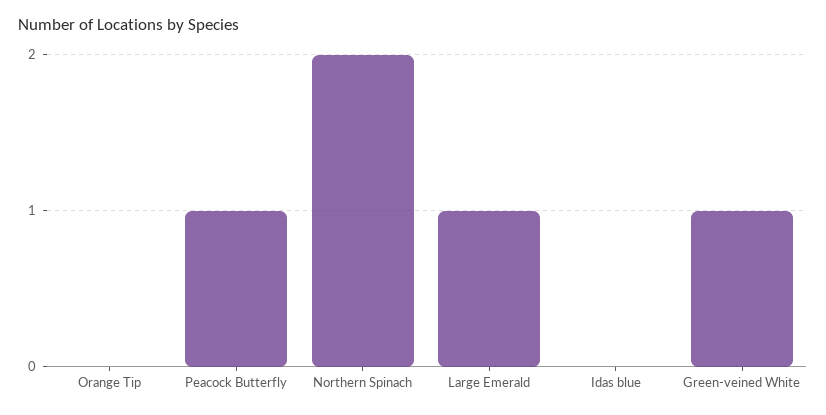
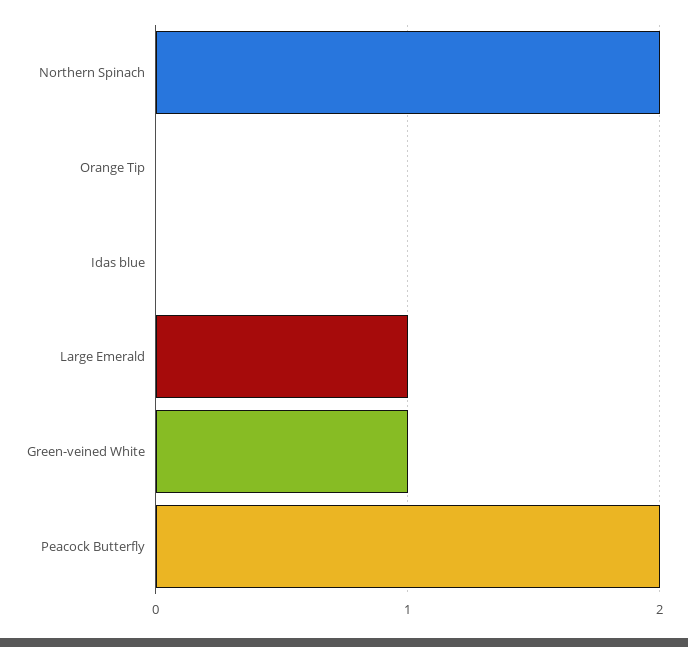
Peacock Butterfly: 1 -> 2

